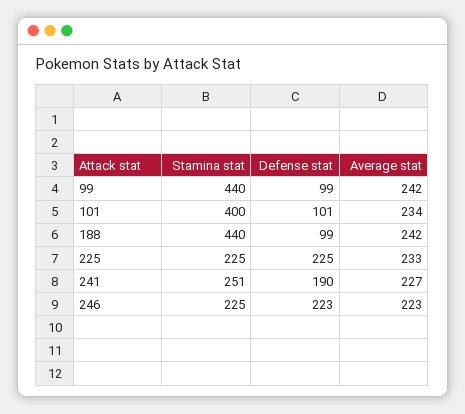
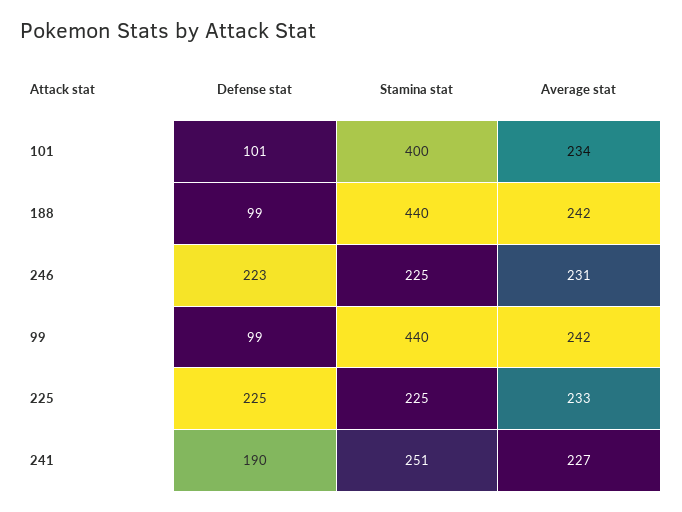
Average stat, 246: 223 -> 231

